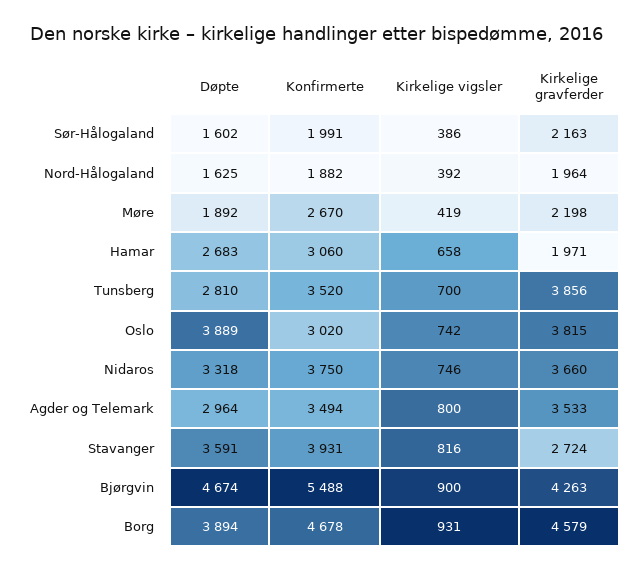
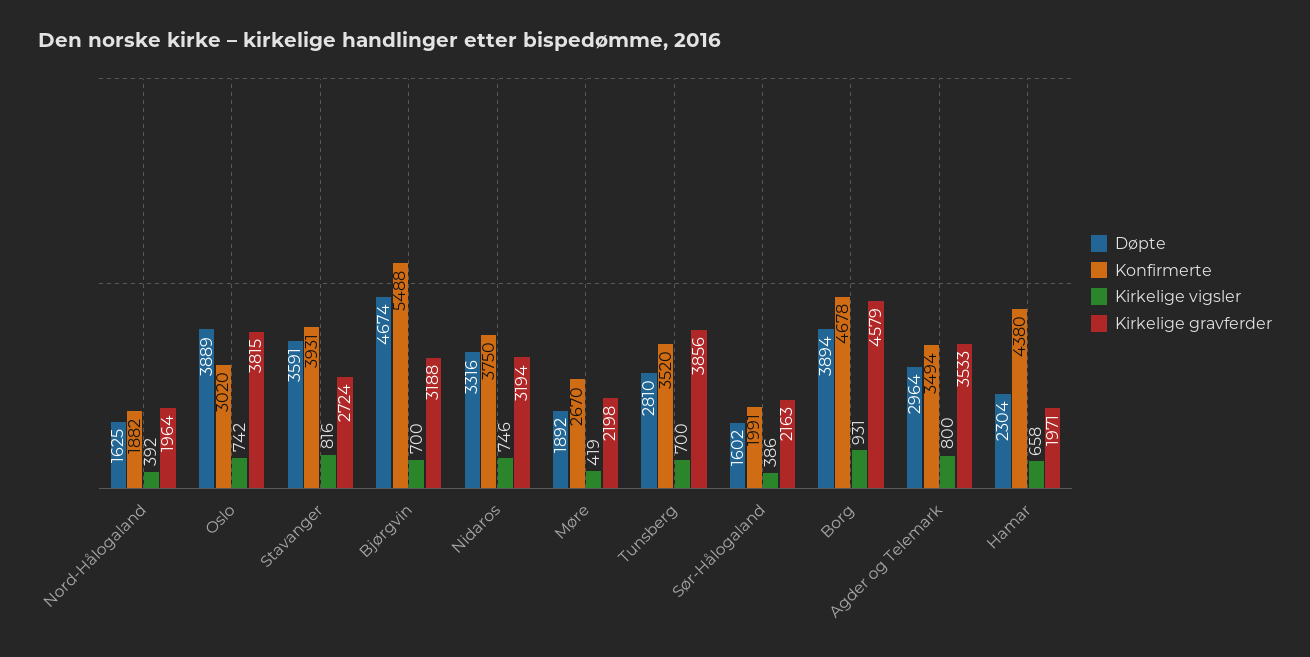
Døpte, Hamar: 2683 -> 2304
Konfirmerte, Hamar: 3060 -> 4380
Døpte, Nidaros: 3318 -> 3316
Kirkelige gravferder, Nidaros: 3660 -> 3194
Kirkelige vigsler, Bjørgvin: 900 -> 700
Kirkelige gravferder, Bjørgvin: 4263 -> 3188

